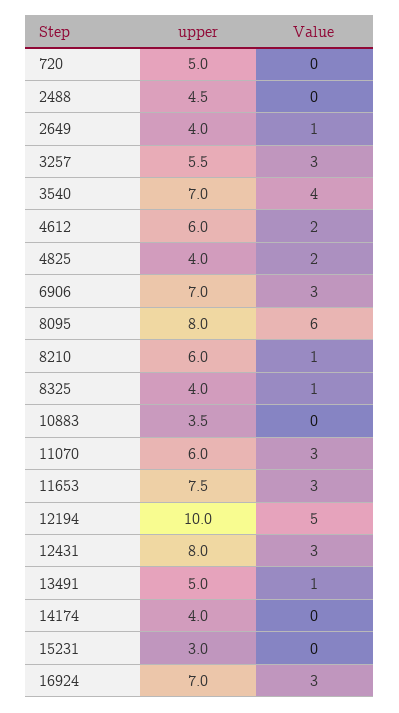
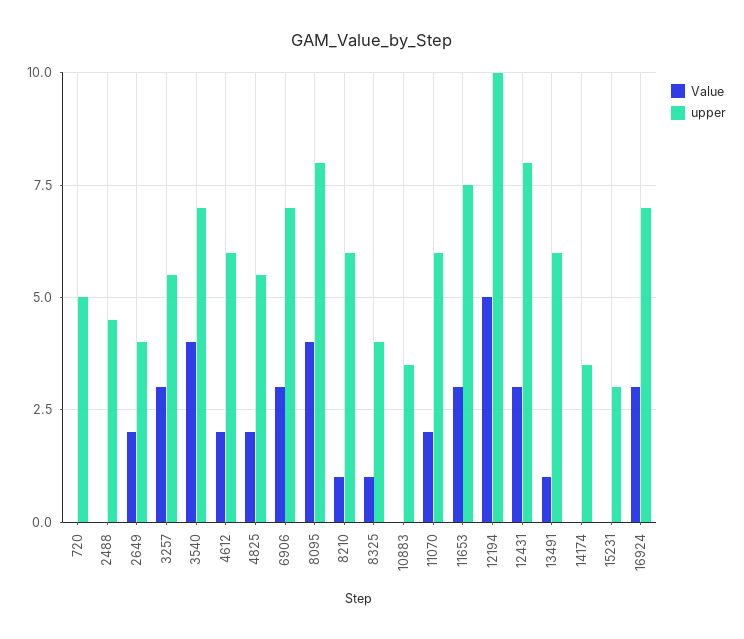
Value, 2649: 1 -> 2
upper, 4825: 4 -> 5.5
Value, 8095: 6 -> 4
Value, 11070: 3 -> 2
upper, 13491: 5 -> 6
upper, 14174: 4 -> 3.5

